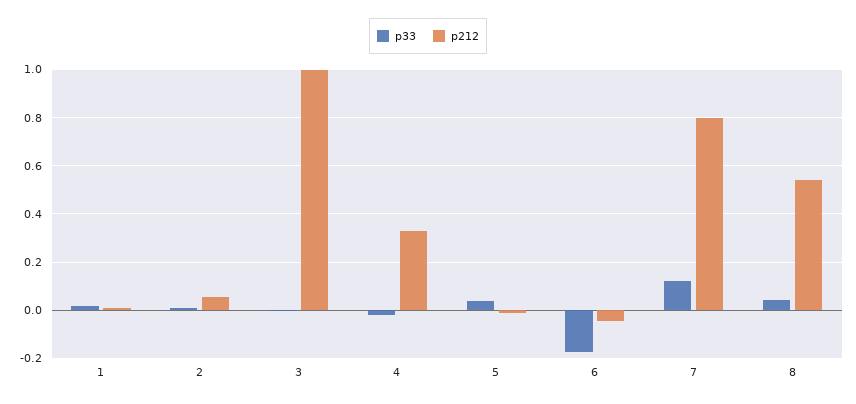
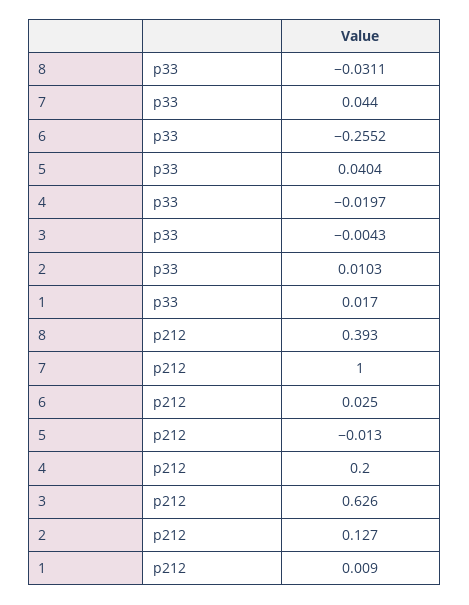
p212, 2: 0.05 -> 0.127
p212, 3: 1 -> 0.626
p212, 4: 0.325 -> 0.2
p33, 6: -0.175 -> -0.2552
p212, 6: -0.05 -> 0.025
p33, 7: 0.125 -> 0.044
p212, 7: 0.8 -> 1
p33, 8: 0.05 -> -0.0311
p212, 8: 0.55 -> 0.393

